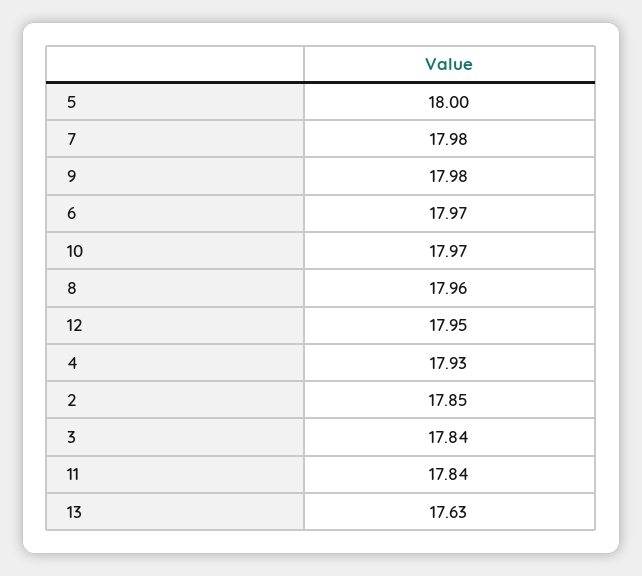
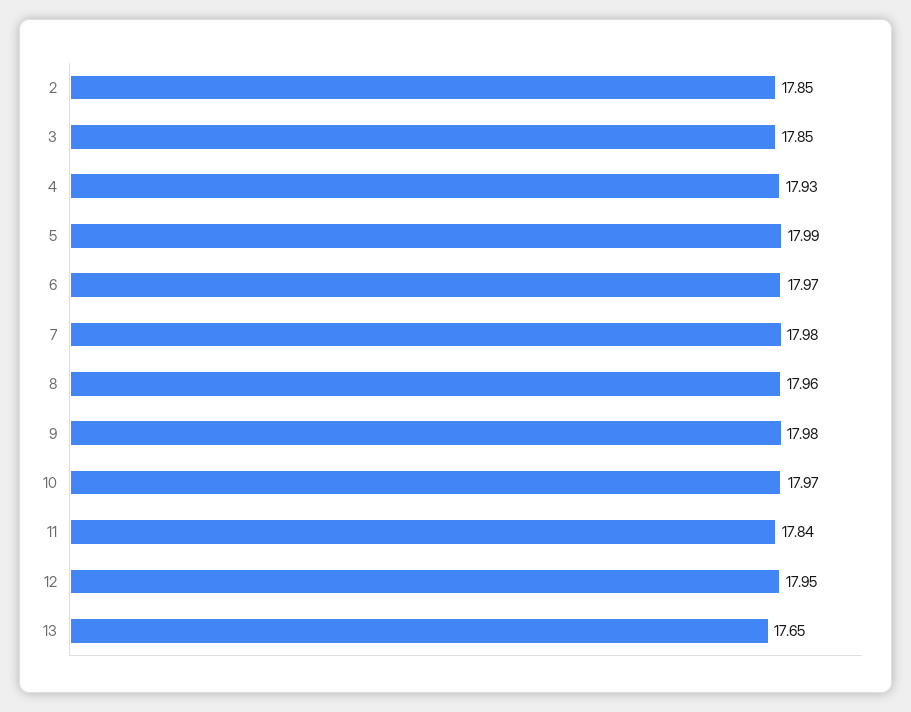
5: 18 -> 17.99
3: 17.84 -> 17.85
13: 17.63 -> 17.65

